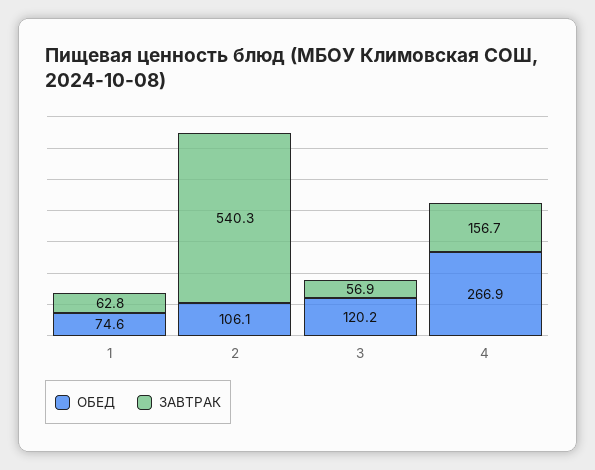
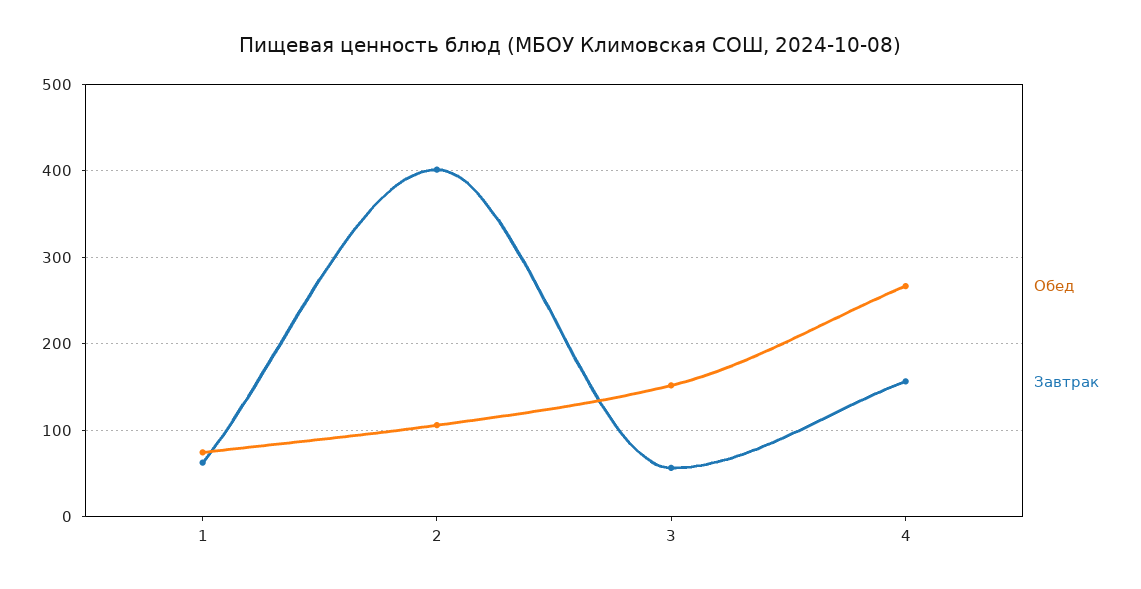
ЗАВТРАК, 2: 540.3 -> 400
ОБЕД, 3: 120.2 -> 150

